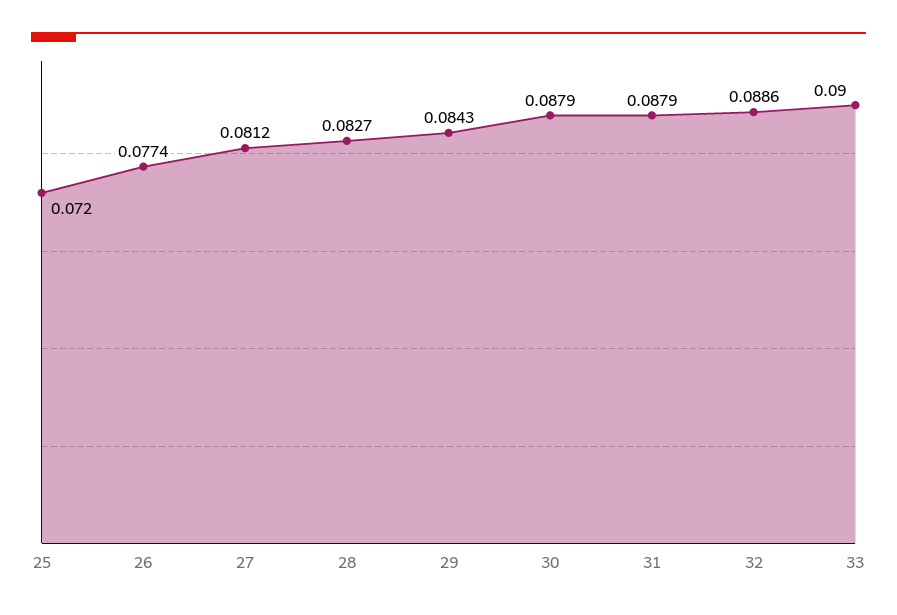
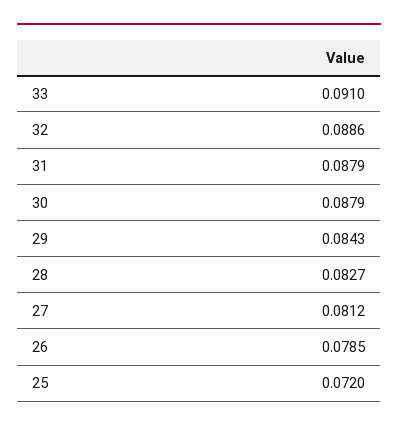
26: 0.0774 -> 0.0785
33: 0.09 -> 0.091

